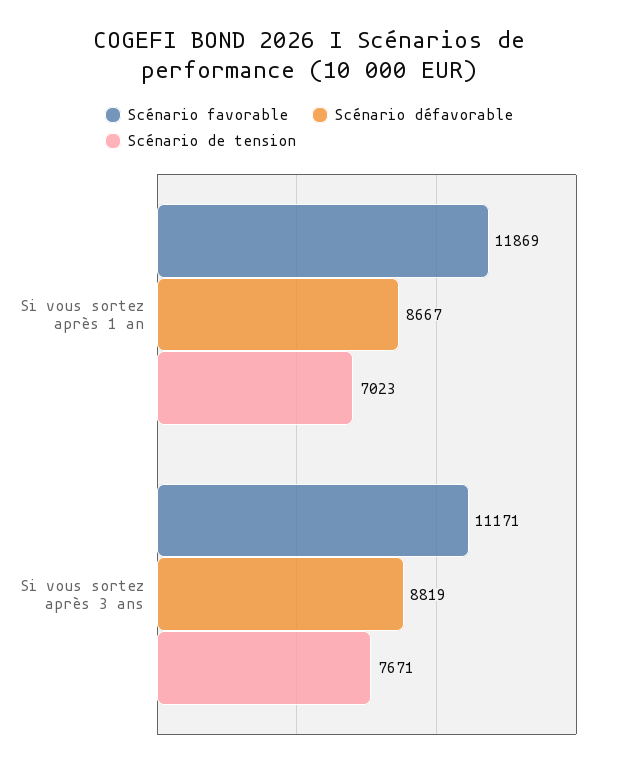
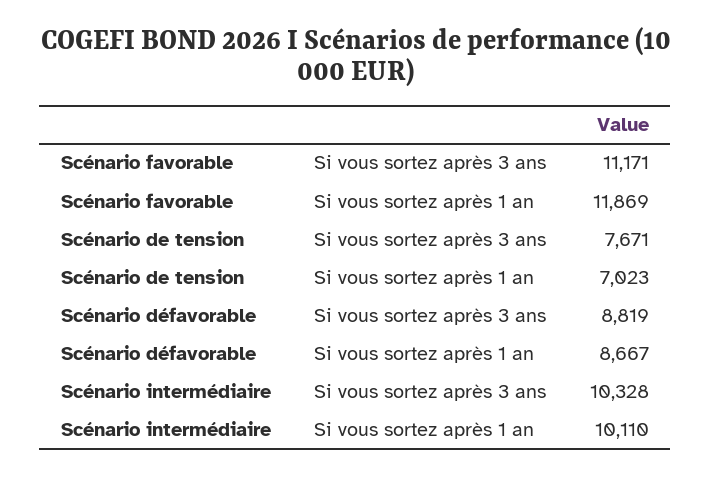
Scénario intermédiaire, Si vous sortez après 3 ans: none -> 10328
Scénario intermédiaire, Si vous sortez après 1 an: none -> 10110

